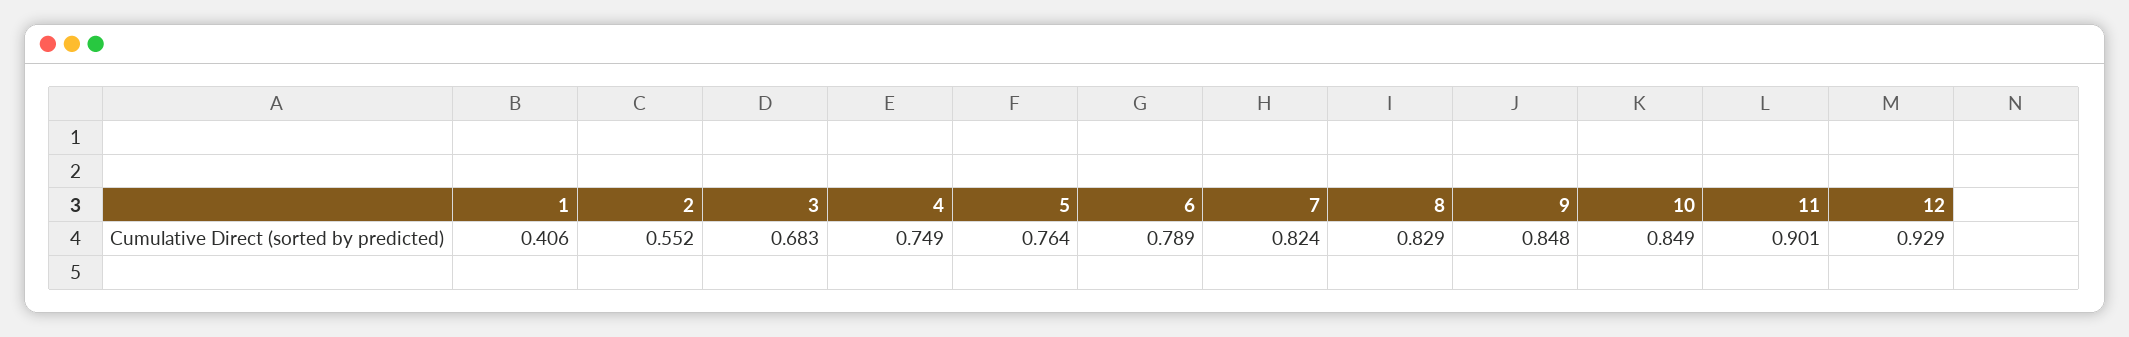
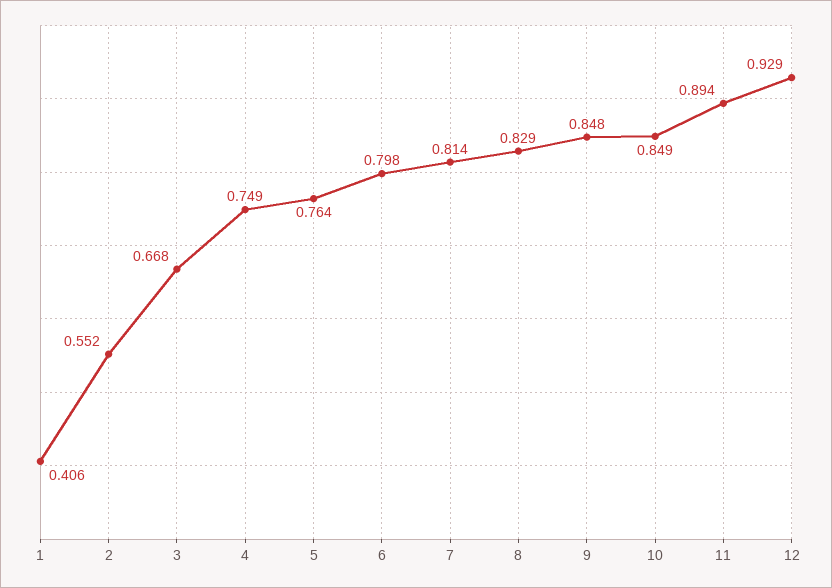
3: 0.683 -> 0.668
6: 0.789 -> 0.798
7: 0.824 -> 0.814
11: 0.901 -> 0.894

